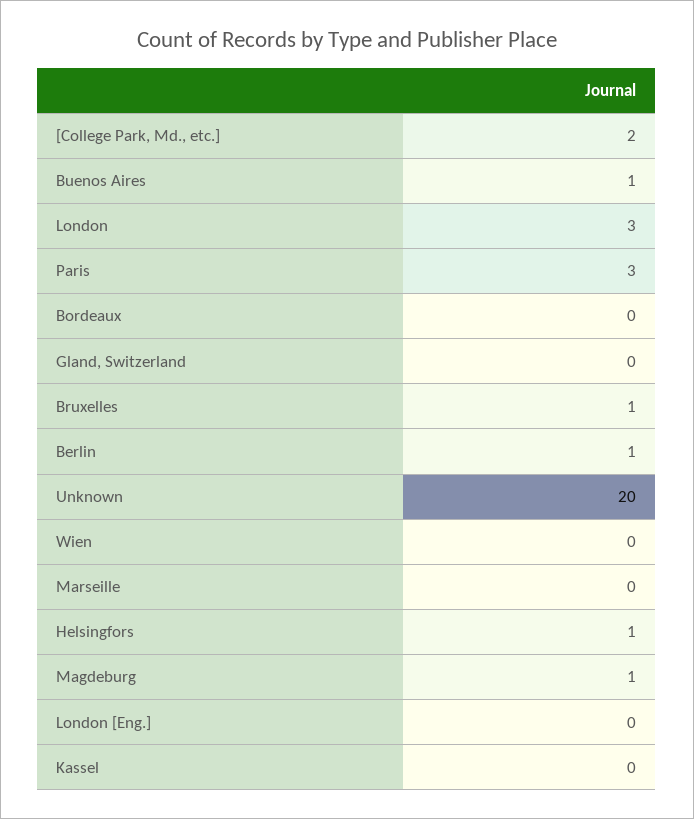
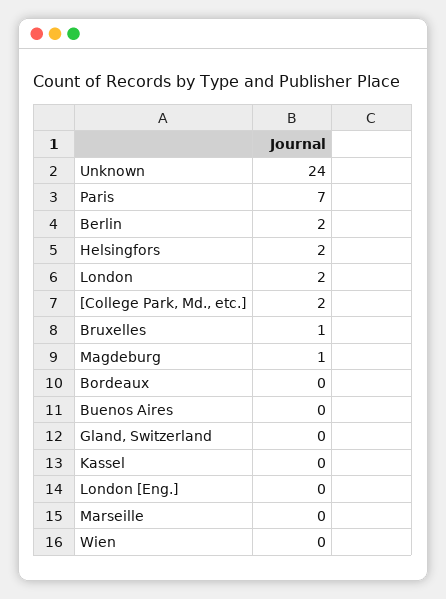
Buenos Aires: 1 -> 0
London: 3 -> 2
Paris: 3 -> 7
Berlin: 1 -> 2
Unknown: 20 -> 24
Helsingfors: 1 -> 2

